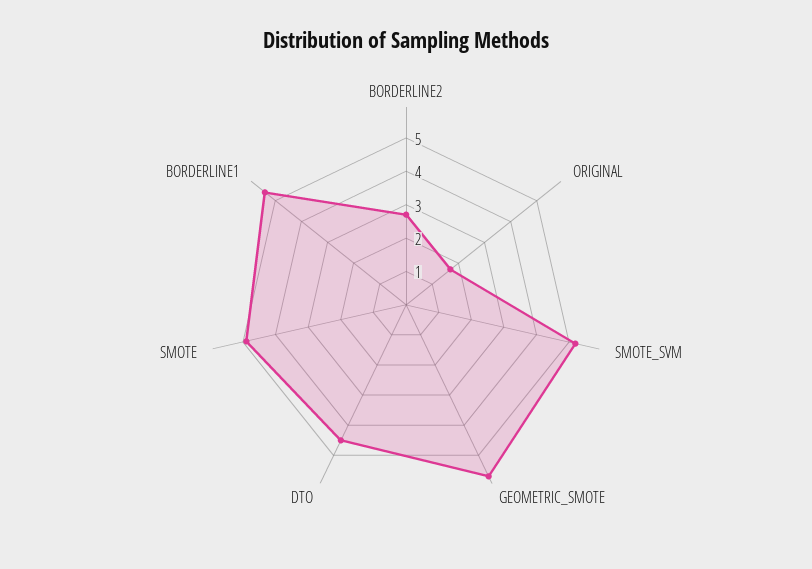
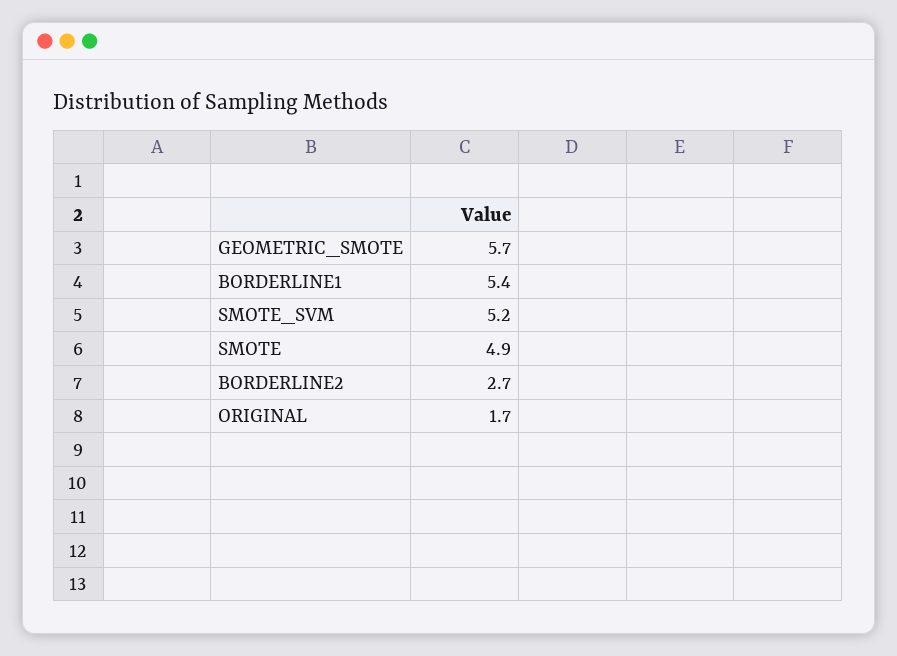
DTO: 4.5 -> none

